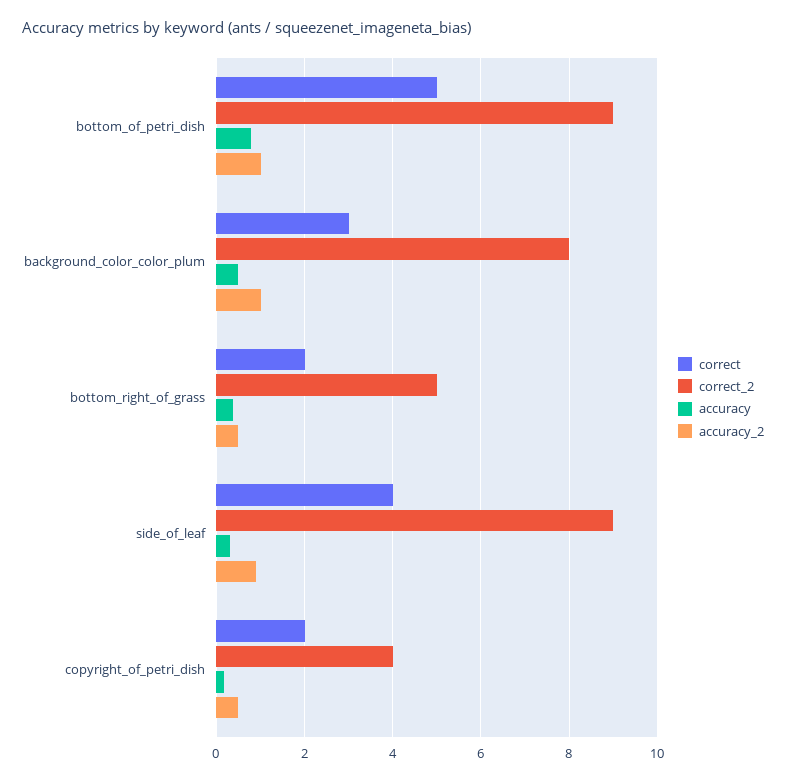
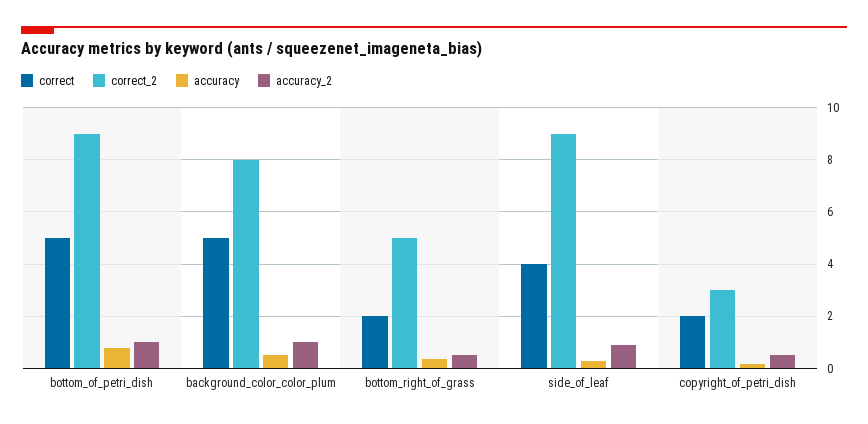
correct, background_color_color_plum: 3 -> 5
correct_2, copyright_of_petri_dish: 4 -> 3

